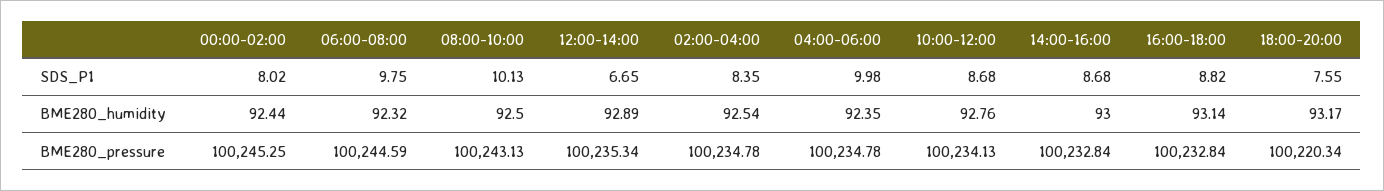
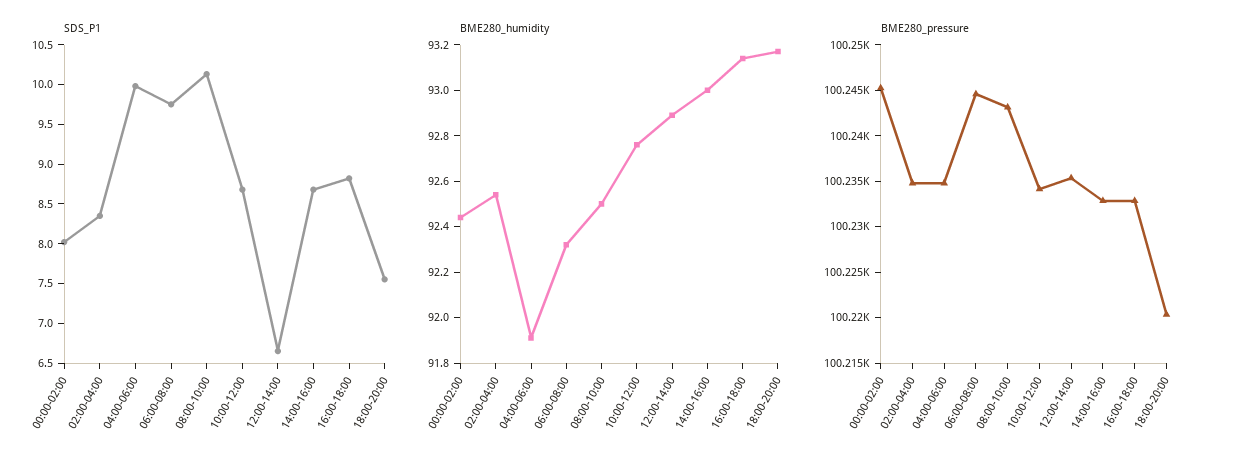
BME280_humidity, 04:00-06:00: 92.35 -> 91.9

